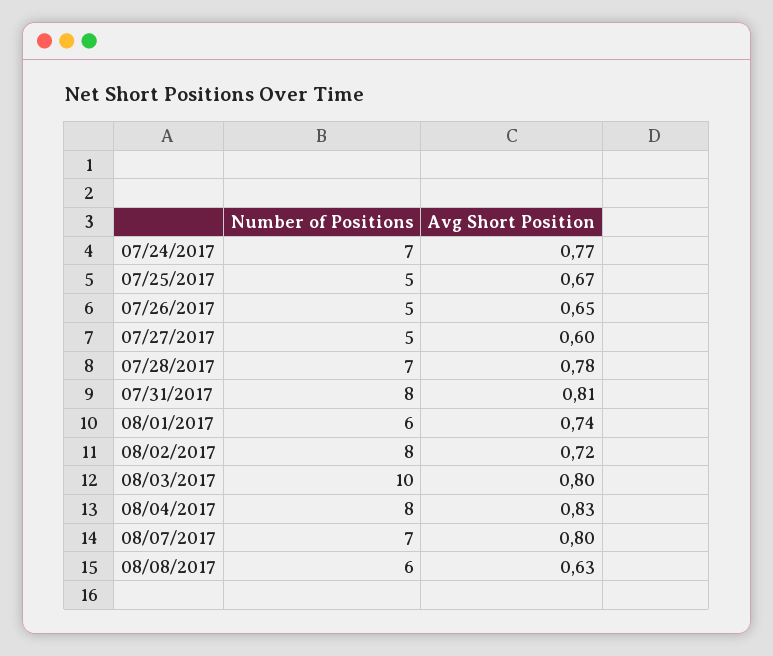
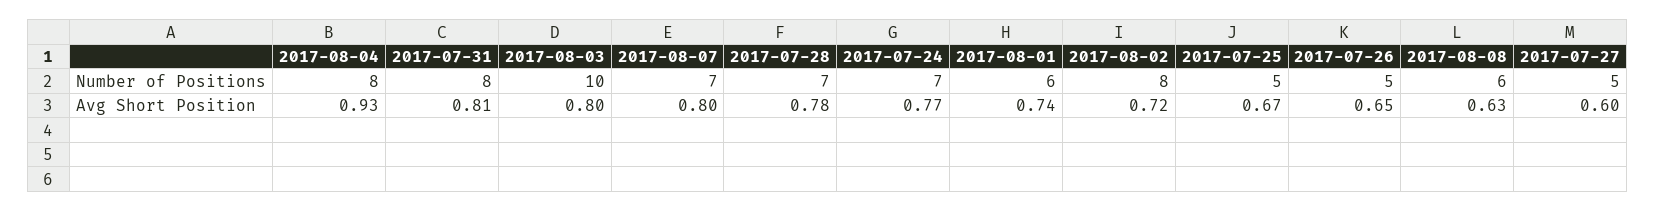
Avg Short Position, 08/04/2017: 0.83 -> 0.93

